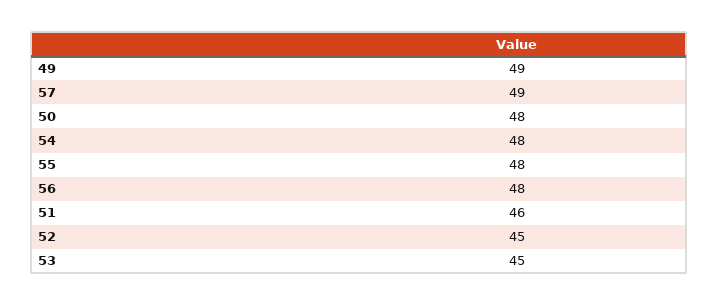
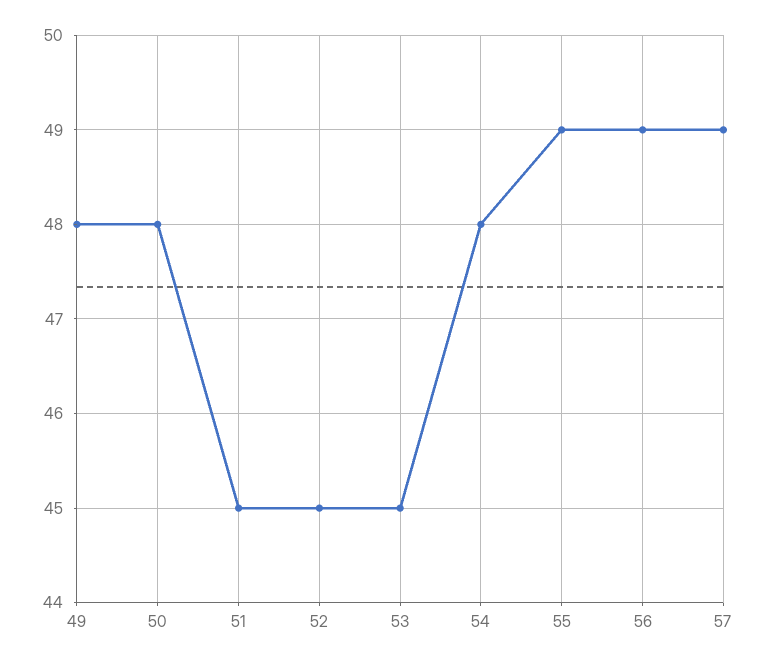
49: 49 -> 48
55: 48 -> 49
56: 48 -> 49
51: 46 -> 45

